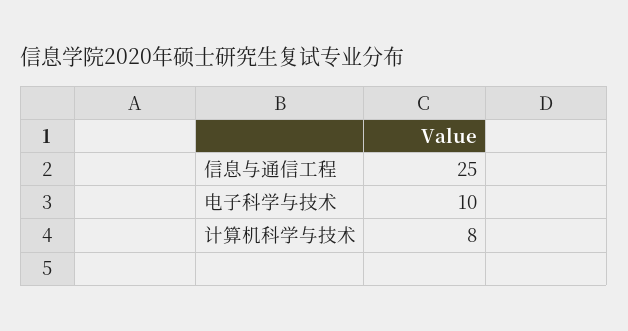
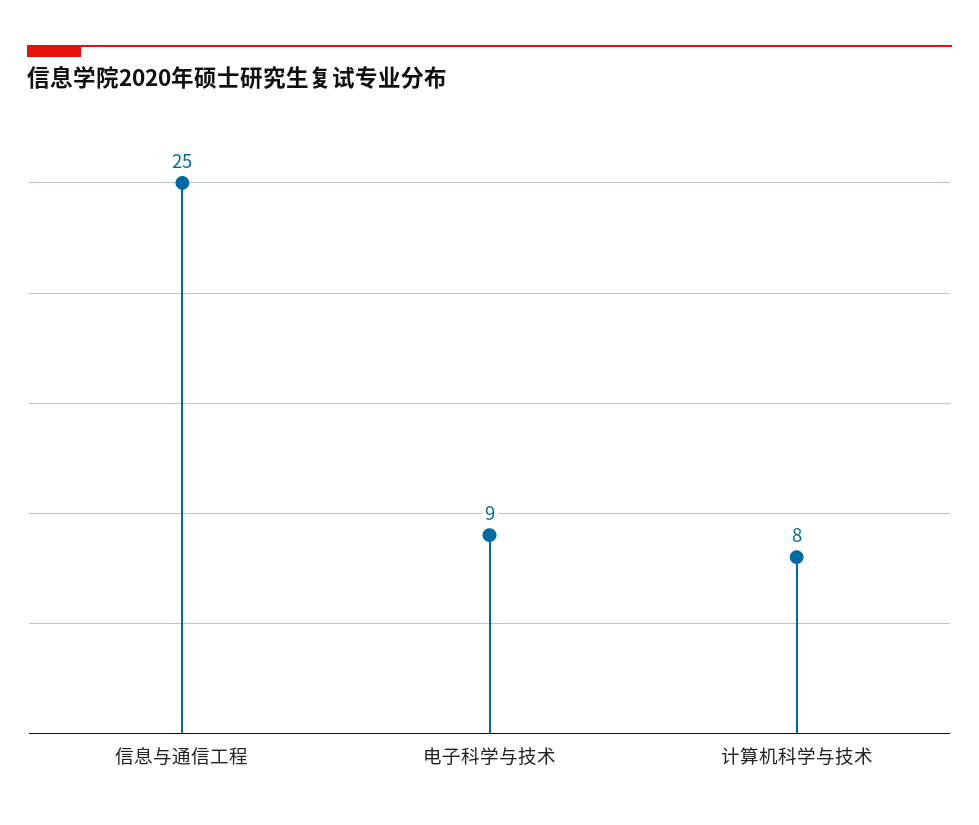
电子科学与技术: 10 -> 9

